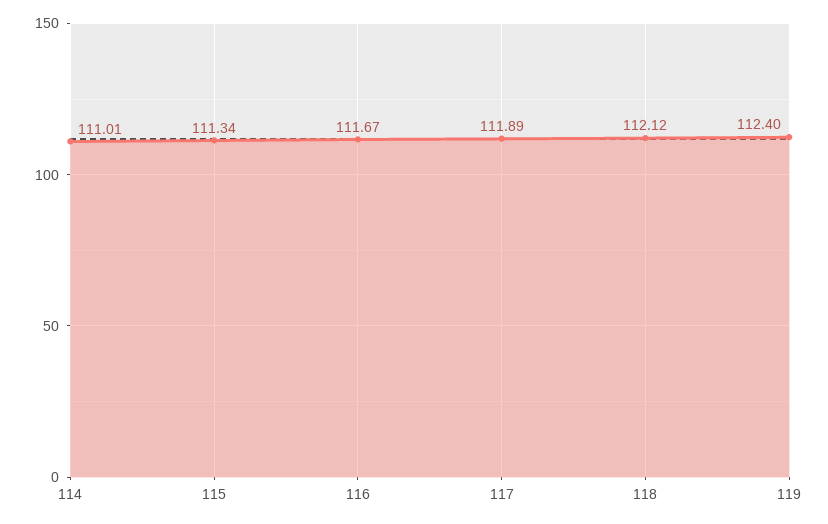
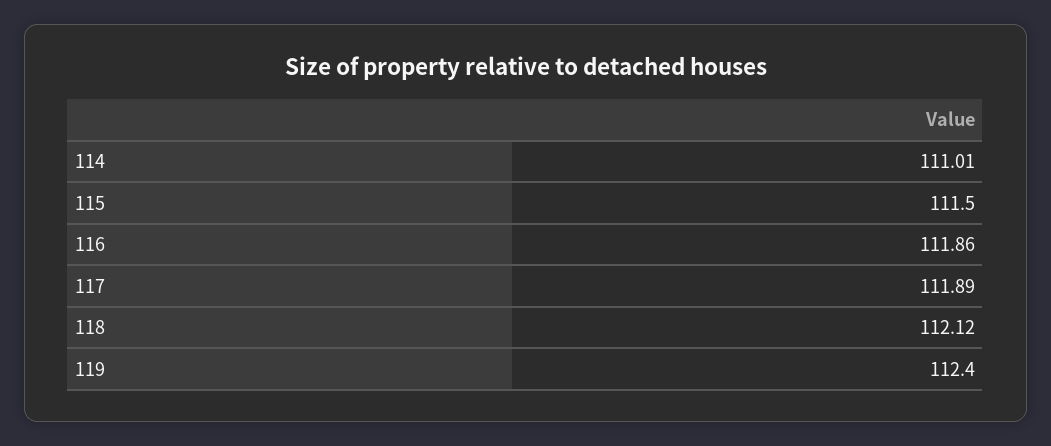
115: 111.34 -> 111.5
116: 111.67 -> 111.86

